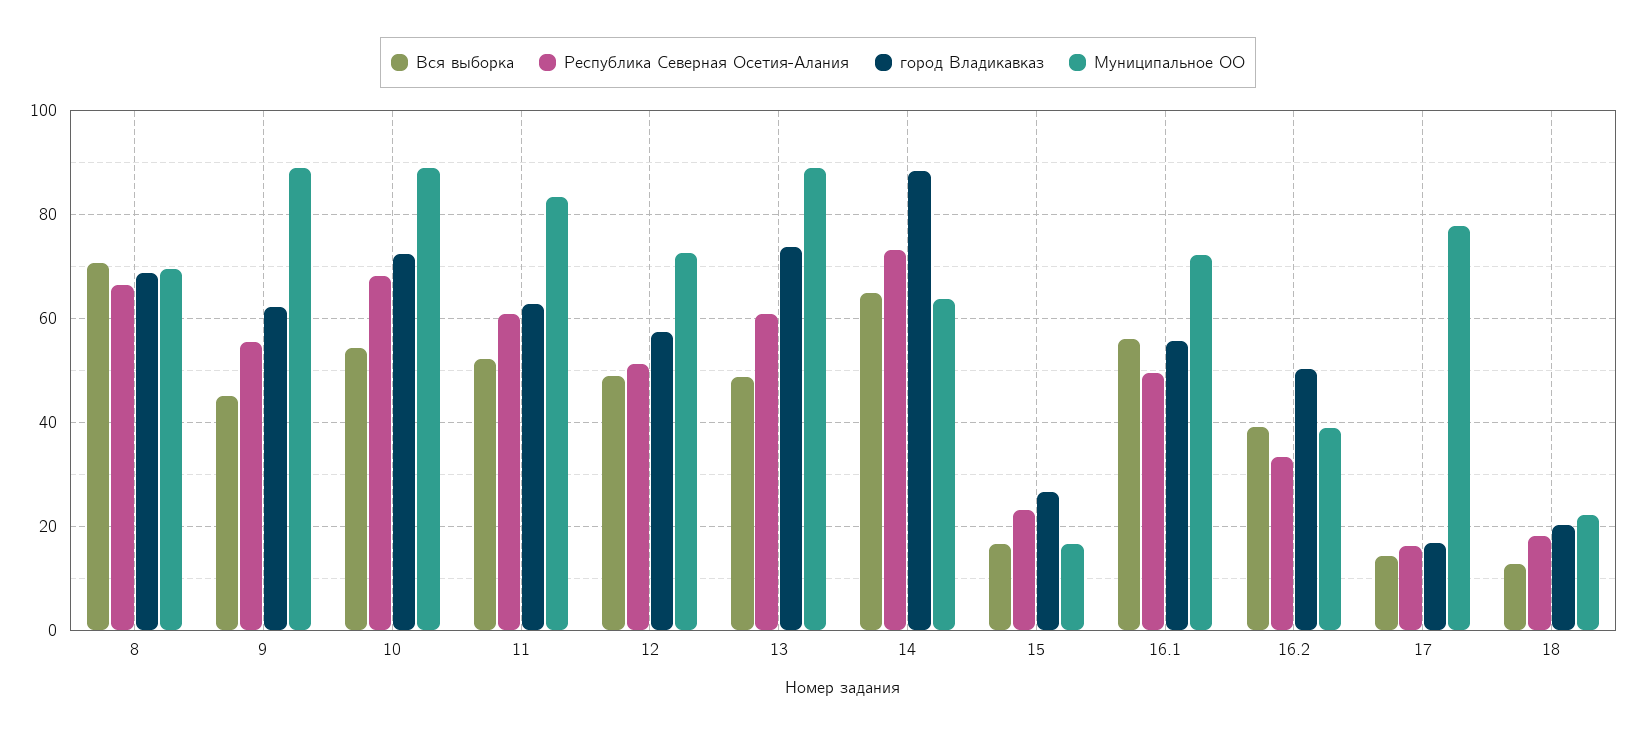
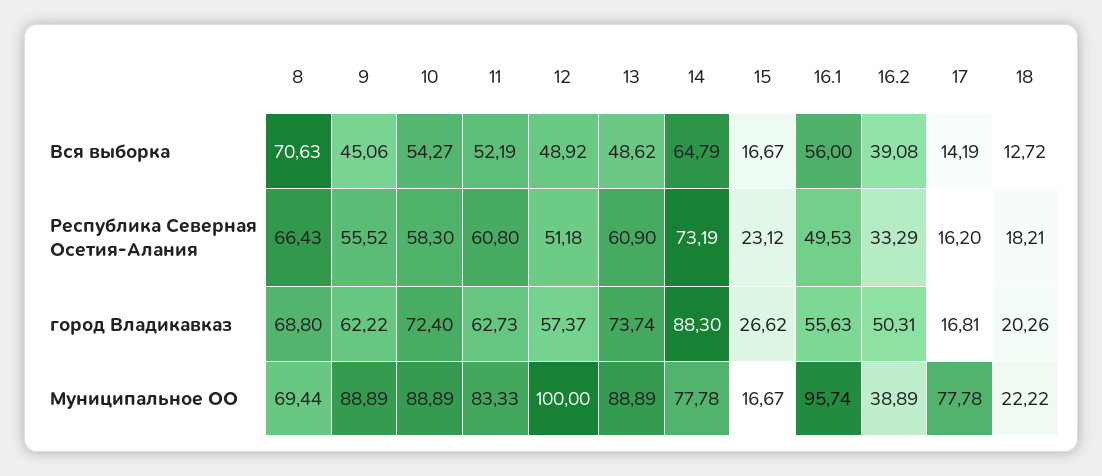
Республика Северная Осетия-Алания, 10: 68 -> 58.3
Муниципальное ОО, 12: 72 -> 100
Муниципальное ОО, 14: 64 -> 77.78
Муниципальное ОО, 16.1: 72 -> 95.74

